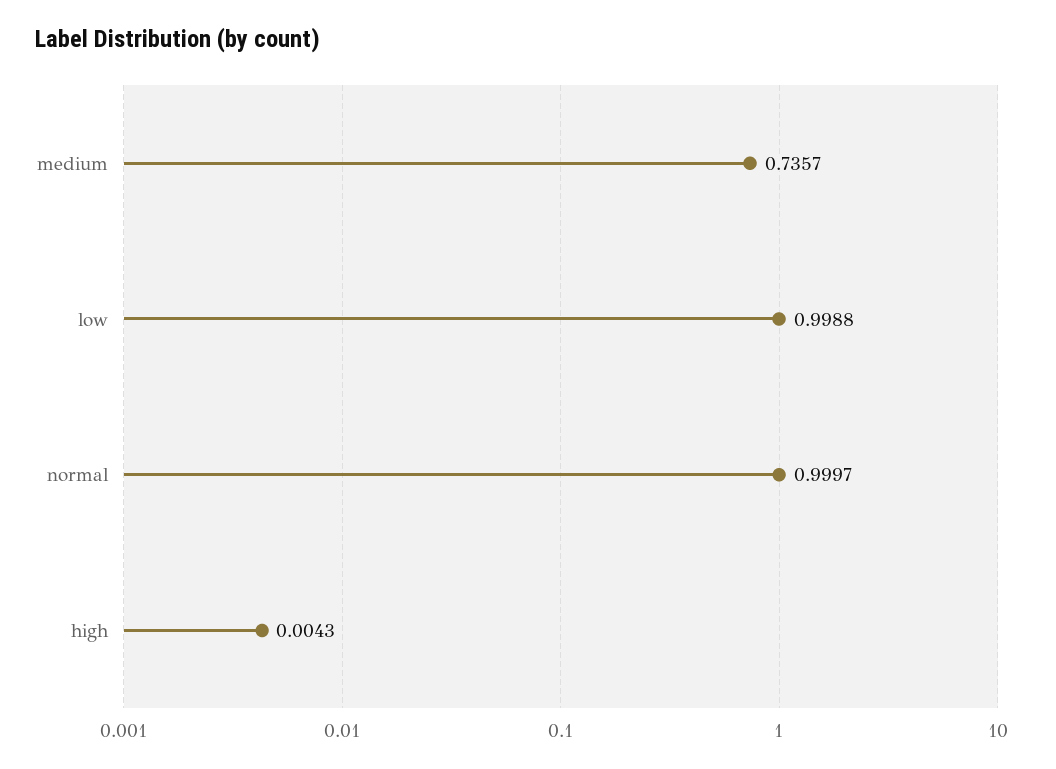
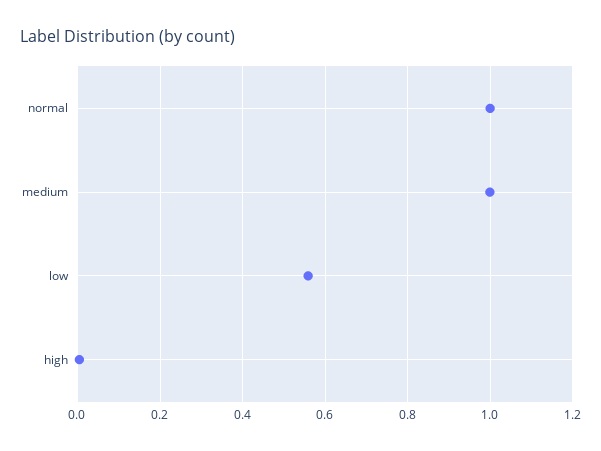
medium: 0.7357 -> 1
low: 0.9988 -> 0.56

